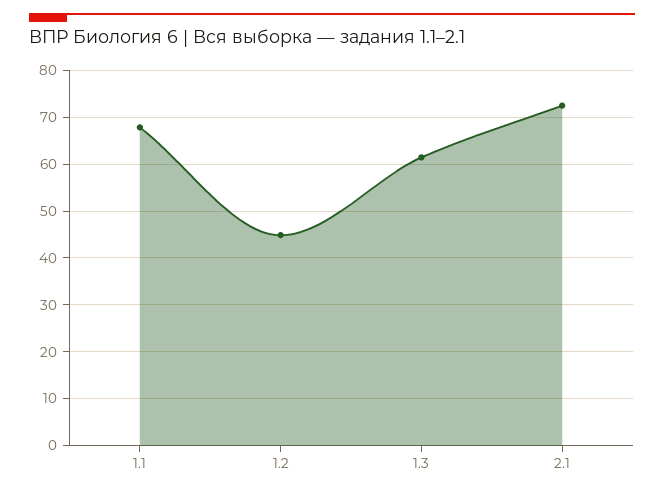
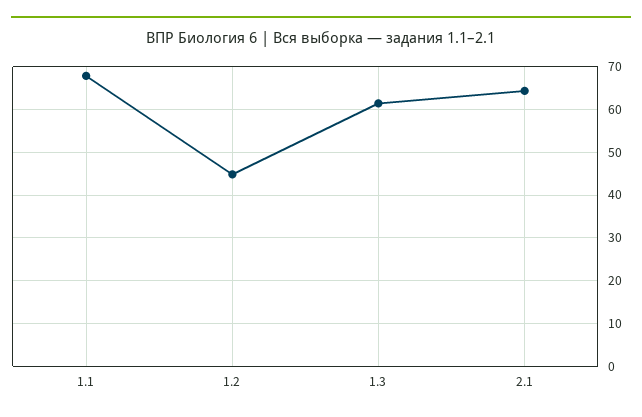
2.1: 72 -> 64

